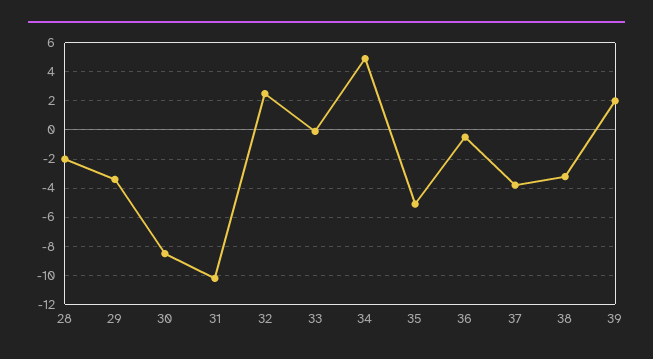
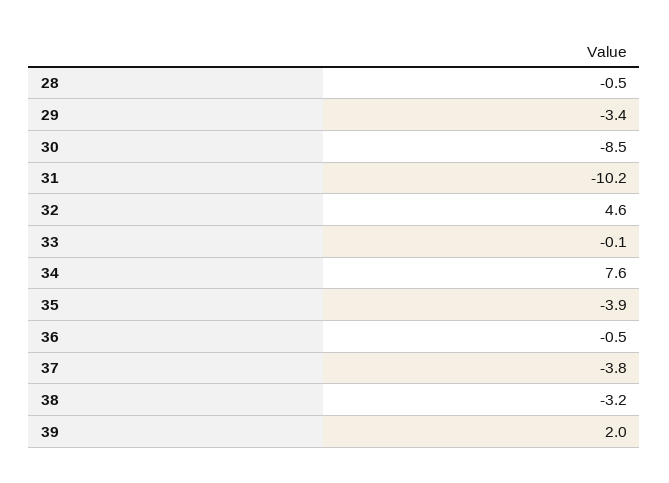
28: -2 -> -0.5
32: 2.5 -> 4.6
34: 5 -> 7.6
35: -5 -> -3.9

